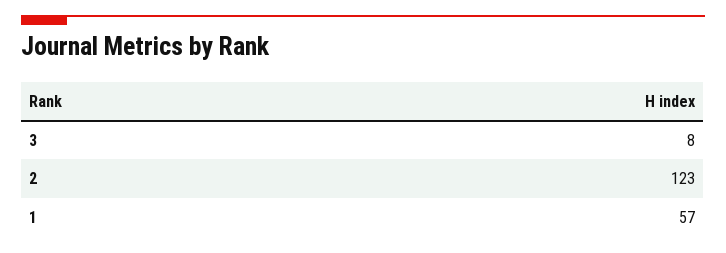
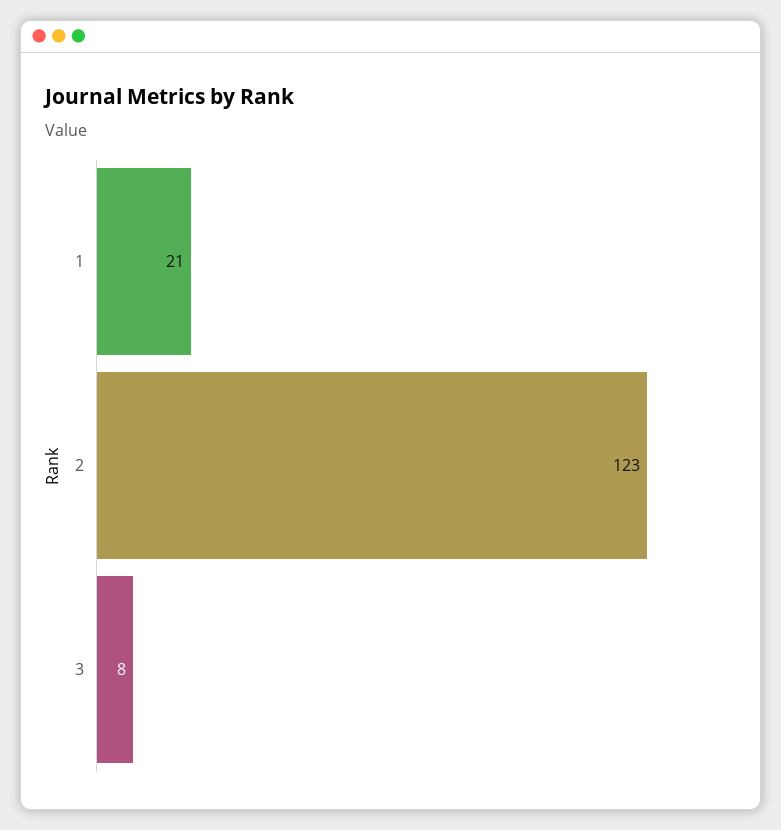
1: 57 -> 21

